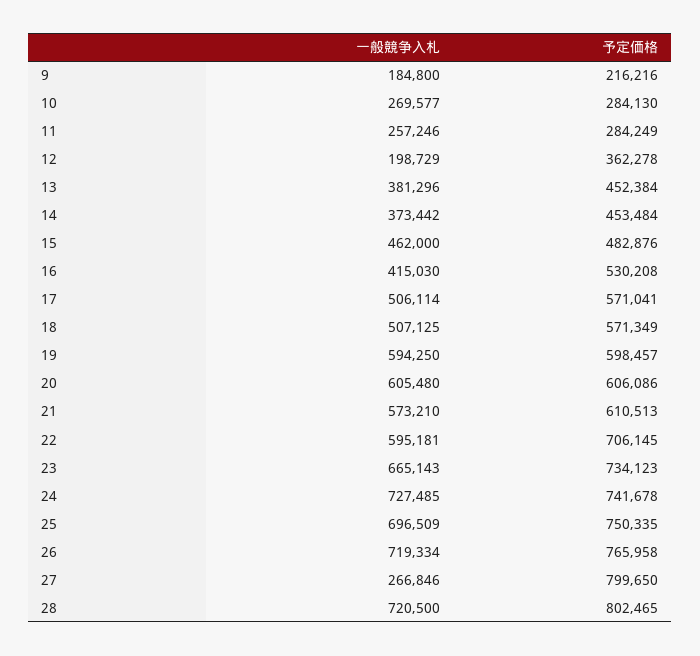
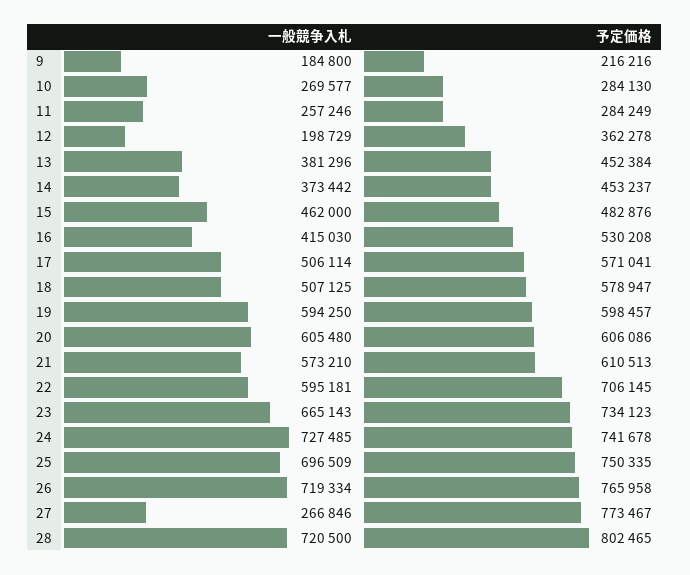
予定価格, 14: 453484 -> 453237
予定価格, 18: 571349 -> 578947
予定価格, 27: 799650 -> 773467

